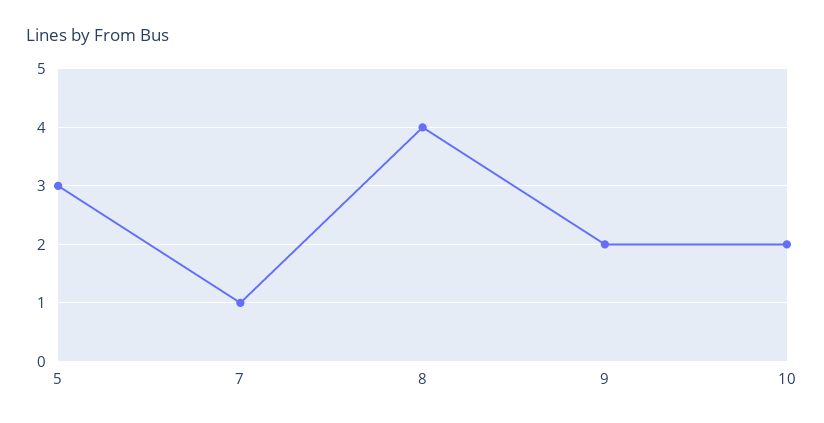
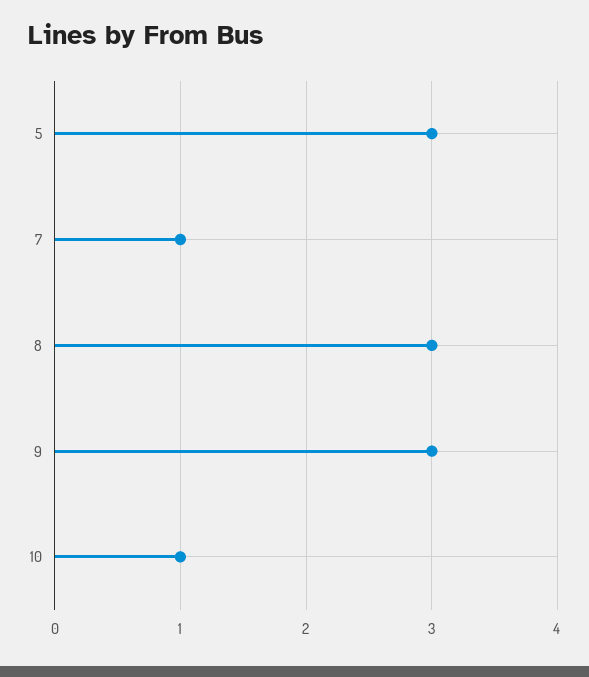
8: 4 -> 3
9: 2 -> 3
10: 2 -> 1

